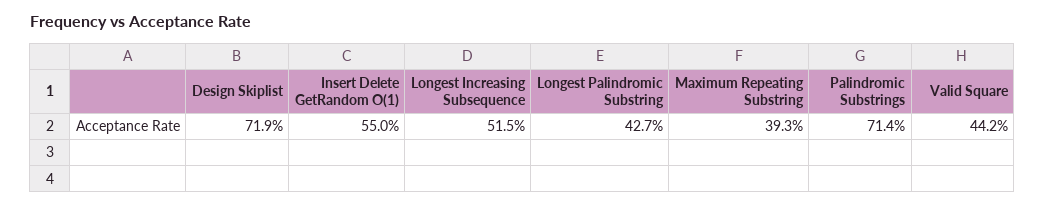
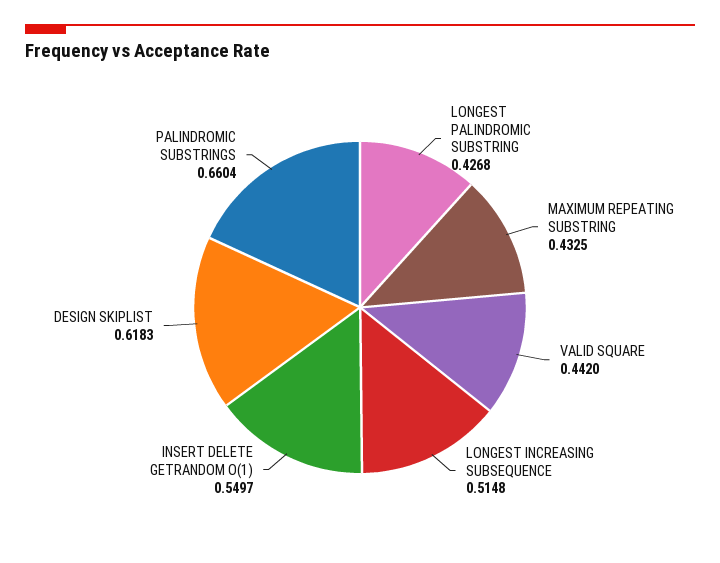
Design Skiplist: 0.719 -> 0.6183
Maximum Repeating Substring: 0.393 -> 0.4325
Palindromic Substrings: 0.714 -> 0.6604

